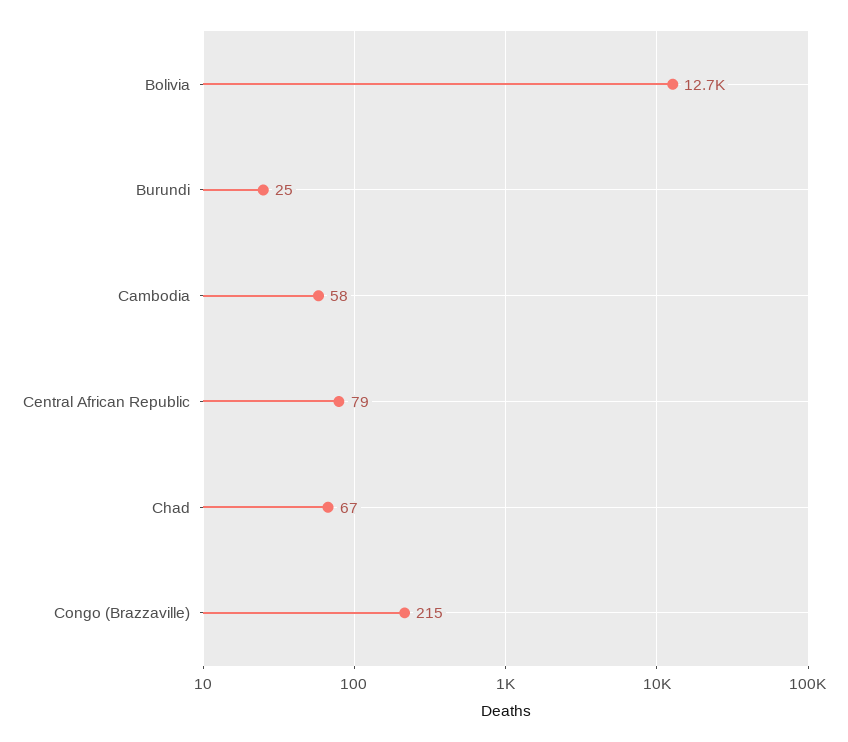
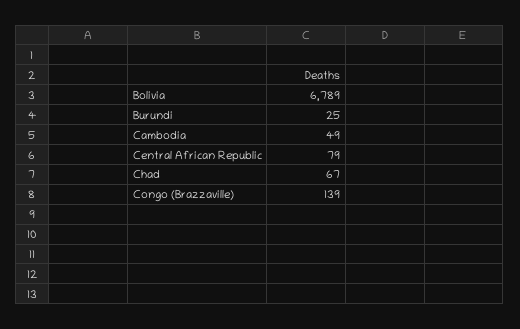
Bolivia: 12700 -> 6789
Cambodia: 58 -> 49
Congo (Brazzaville): 215 -> 139

